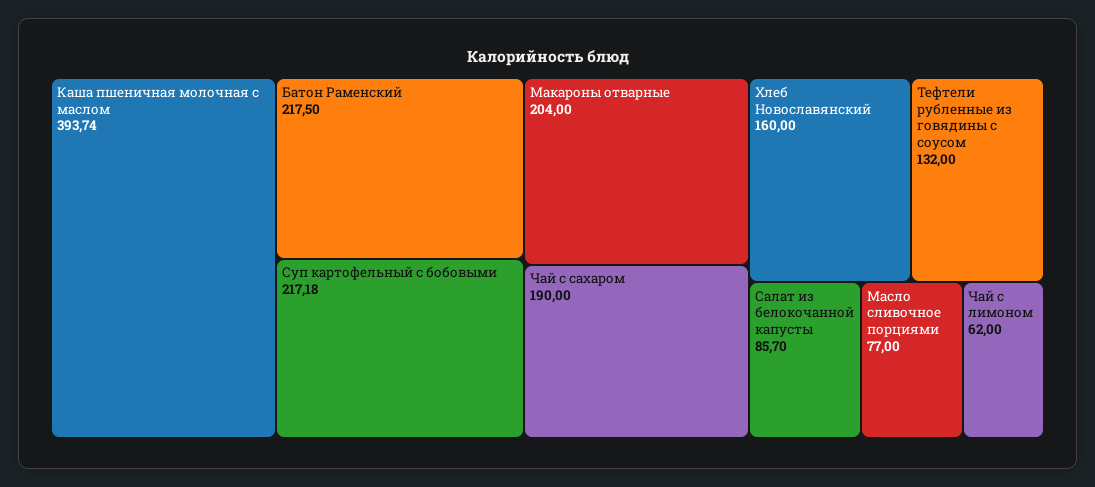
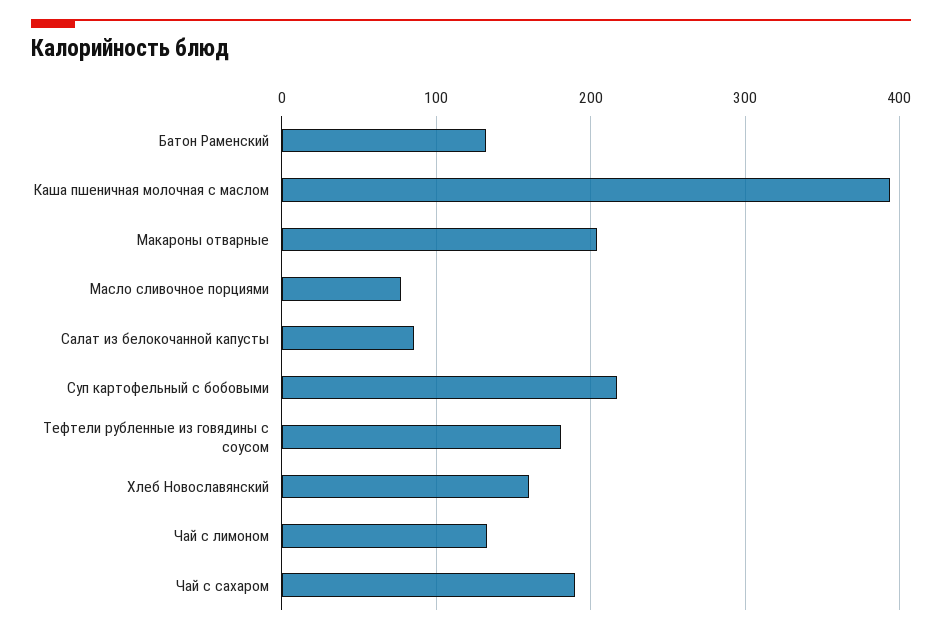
Батон Раменский: 217.5 -> 130
Тефтели рубленные из говядины с соусом: 132 -> 180
Чай с лимоном: 62 -> 130

